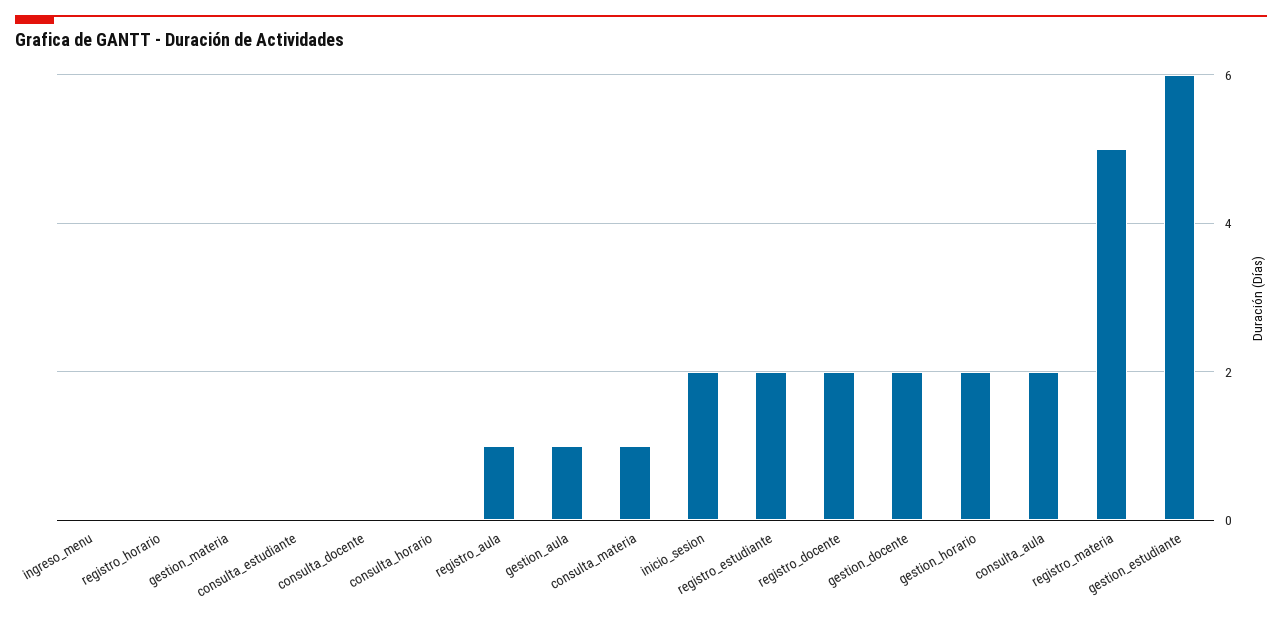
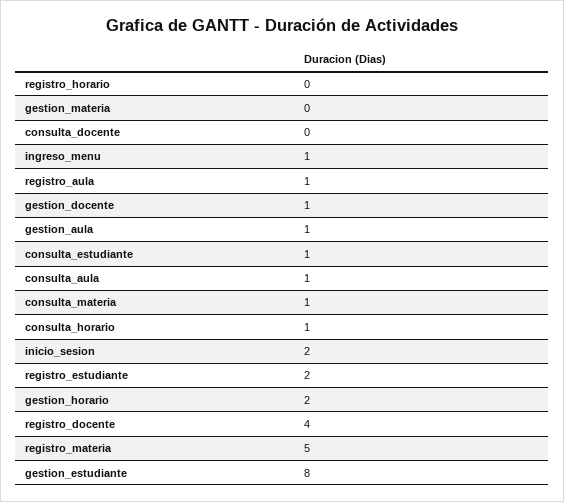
ingreso_menu: 0 -> 1
consulta_estudiante: 0 -> 1
consulta_horario: 0 -> 1
registro_docente: 2 -> 4
gestion_docente: 2 -> 1
consulta_aula: 2 -> 1
gestion_estudiante: 6 -> 8

